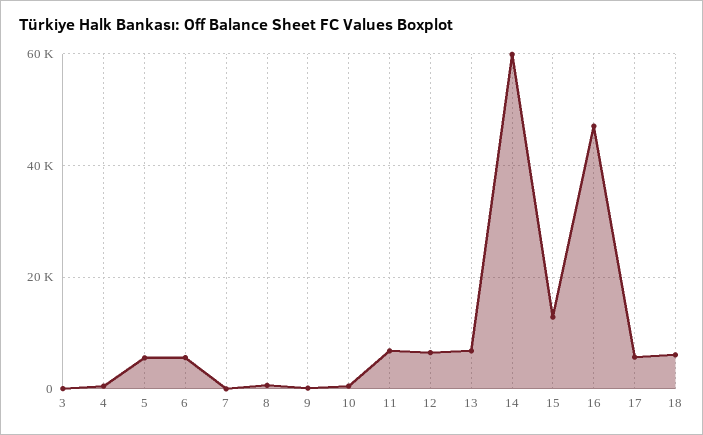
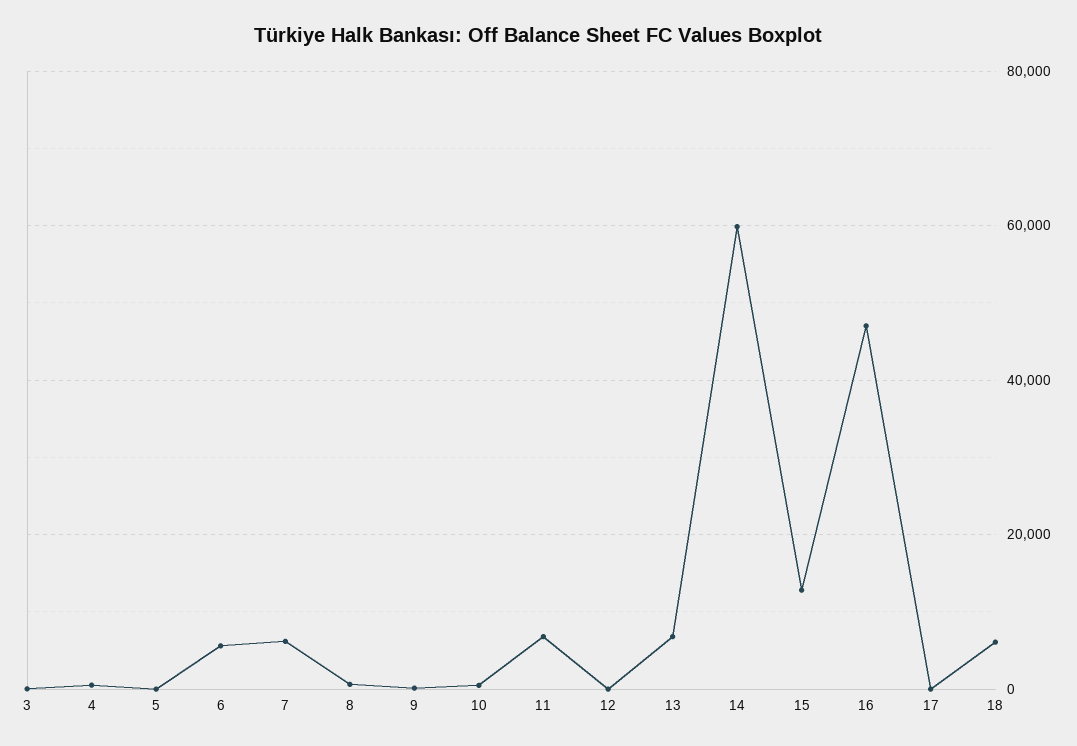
5: 6000 -> 0
7: 0 -> 6000
12: 6000 -> 0
17: 6000 -> 0

